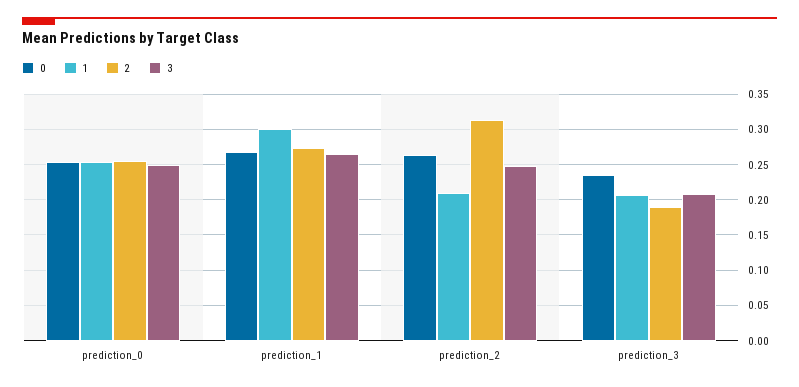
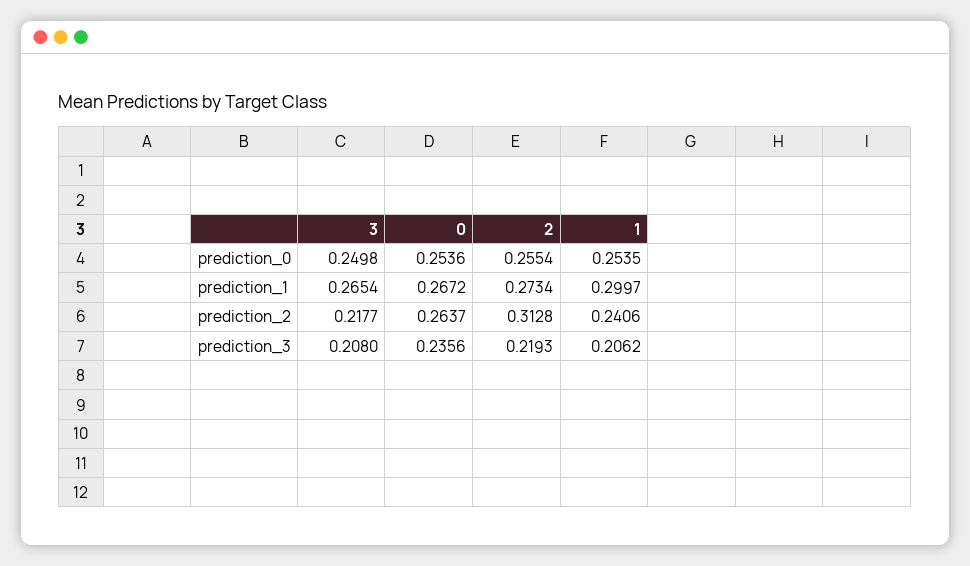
1, prediction_2: 0.21 -> 0.2406
3, prediction_2: 0.25 -> 0.2177
2, prediction_3: 0.19 -> 0.2193

